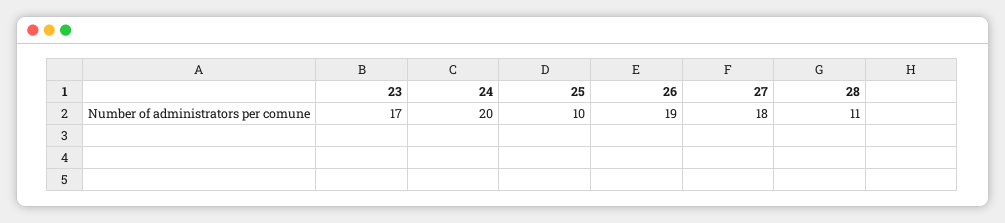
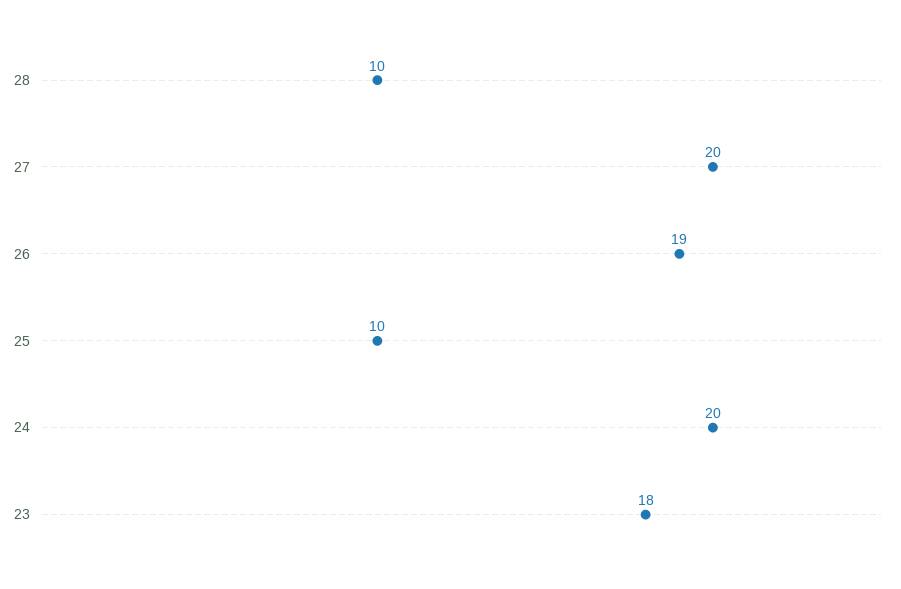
23: 17 -> 18
27: 18 -> 20
28: 11 -> 10

